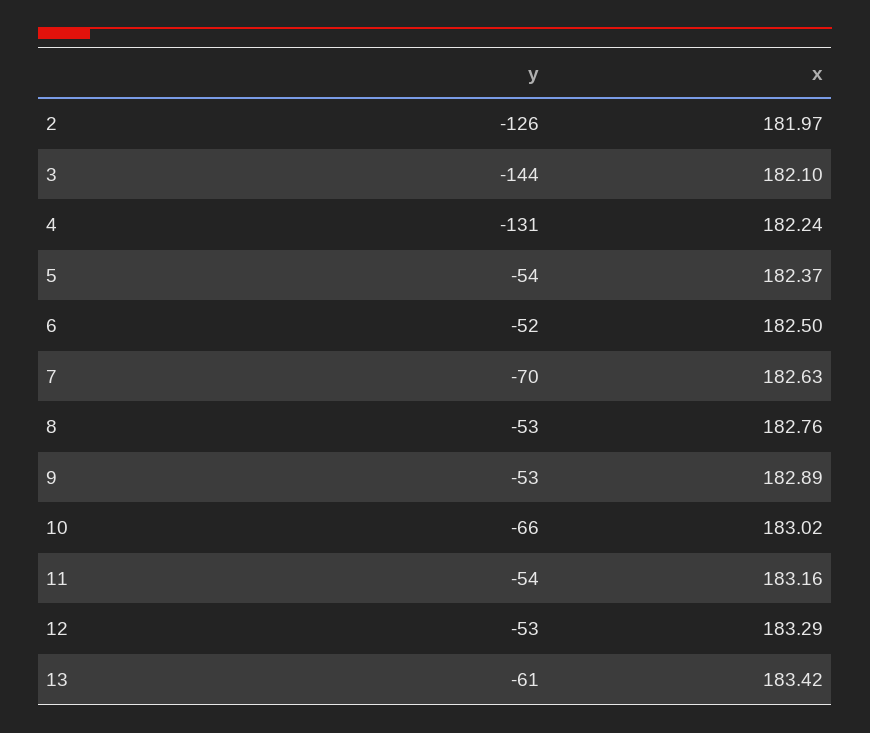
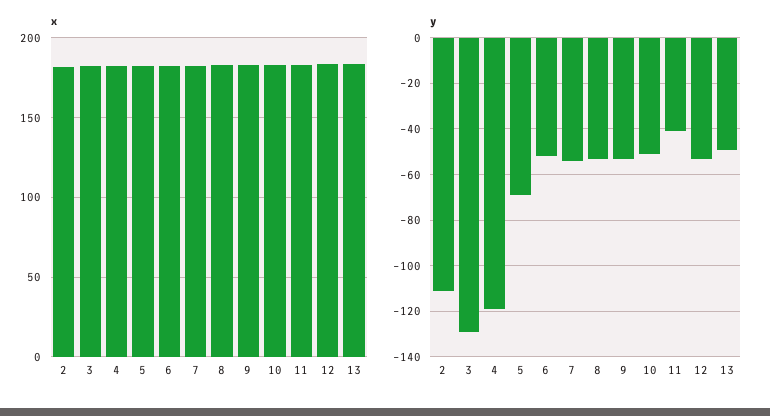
y, 2: -126 -> -110
y, 3: -144 -> -130
y, 4: -131 -> -120
y, 5: -54 -> -70
y, 7: -70 -> -55
y, 10: -66 -> -50
y, 11: -54 -> -40
y, 13: -61 -> -50

